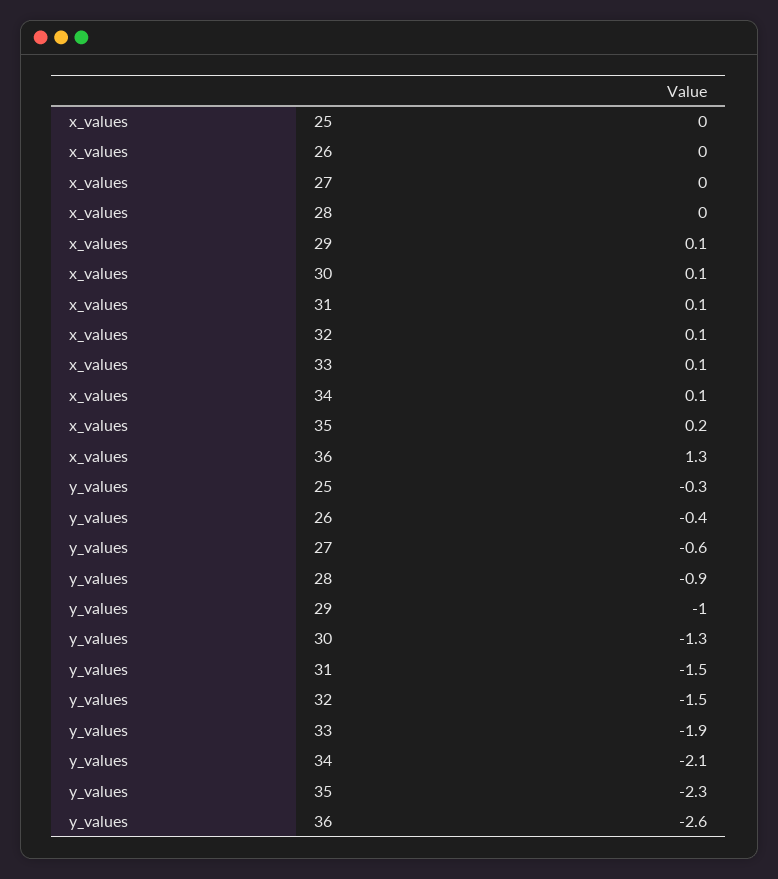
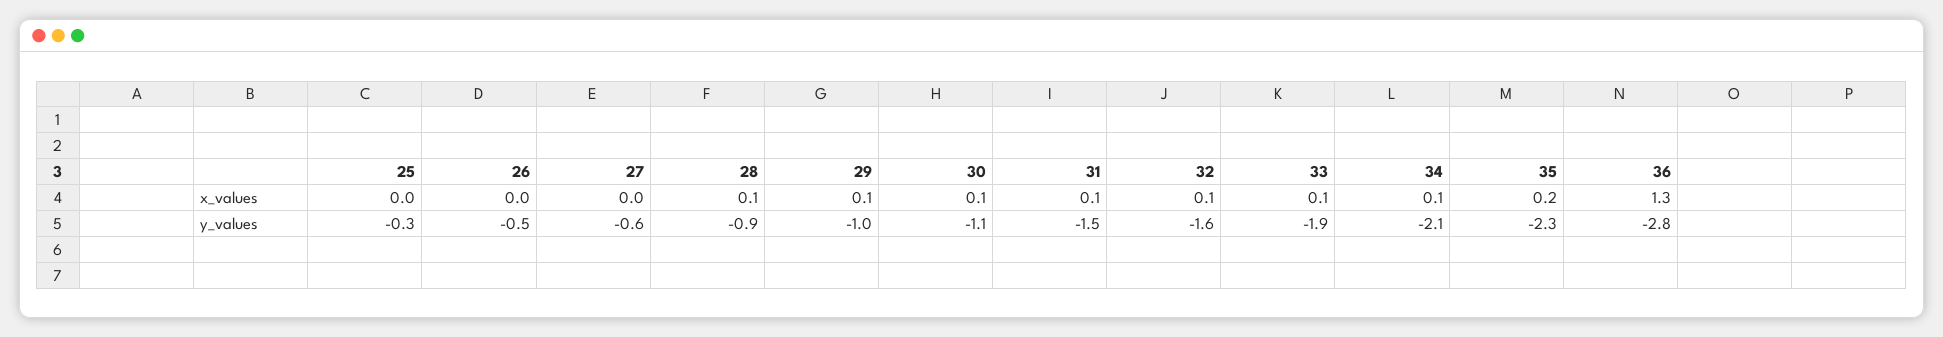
x_values, 28: 0 -> 0.1
y_values, 26: -0.4 -> -0.5
y_values, 30: -1.3 -> -1.1
y_values, 32: -1.5 -> -1.6
y_values, 36: -2.6 -> -2.8

